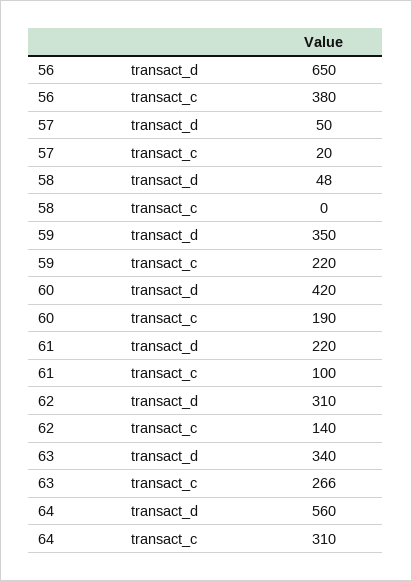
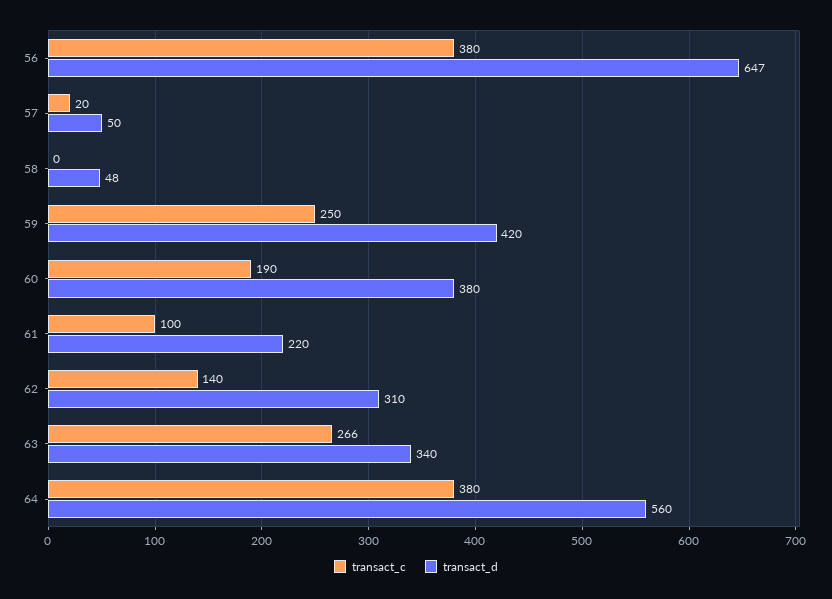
transact_d, 56: 650 -> 647
transact_d, 59: 350 -> 420
transact_c, 59: 220 -> 250
transact_d, 60: 420 -> 380
transact_c, 64: 310 -> 380

